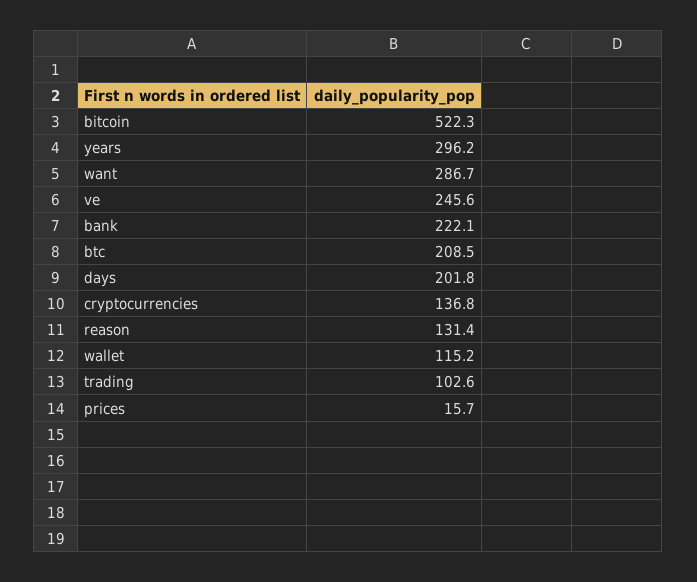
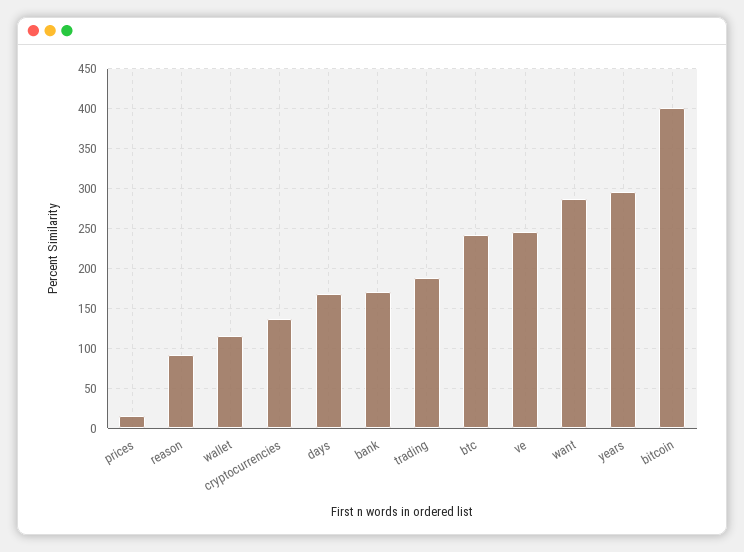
bitcoin: 522.3 -> 400
bank: 222.1 -> 170
btc: 208.5 -> 240
days: 201.8 -> 170
reason: 131.4 -> 90
trading: 102.6 -> 190

